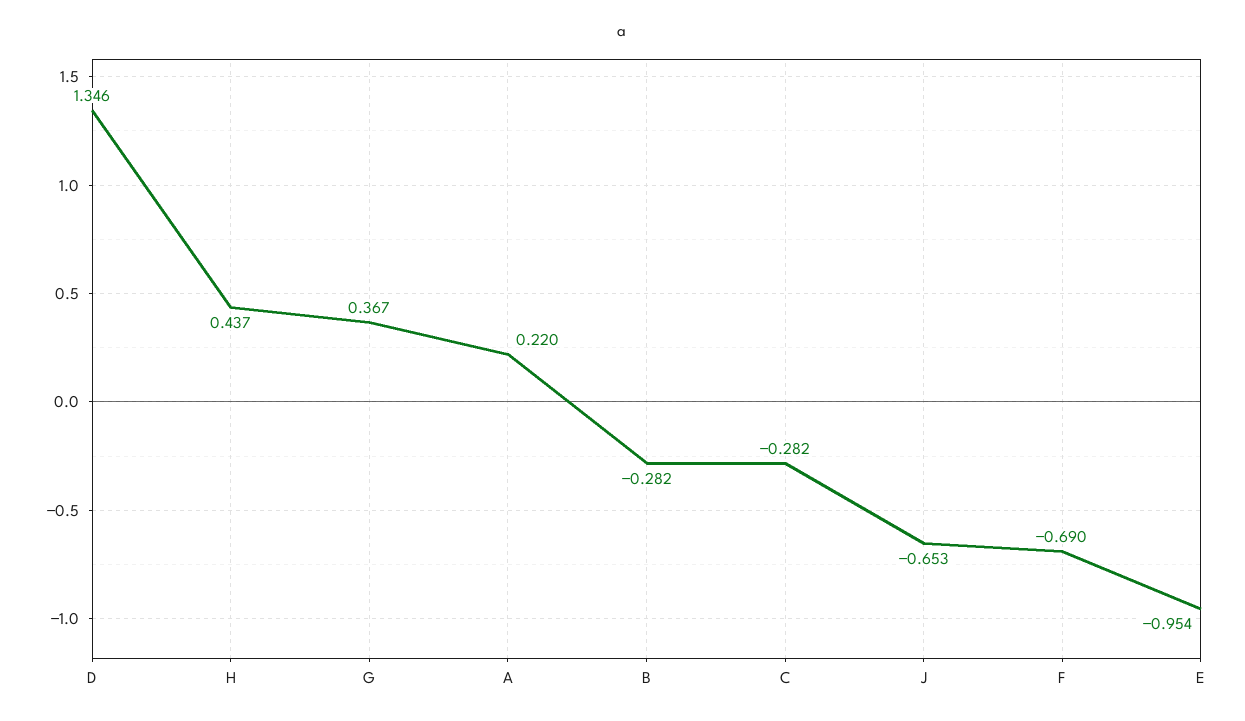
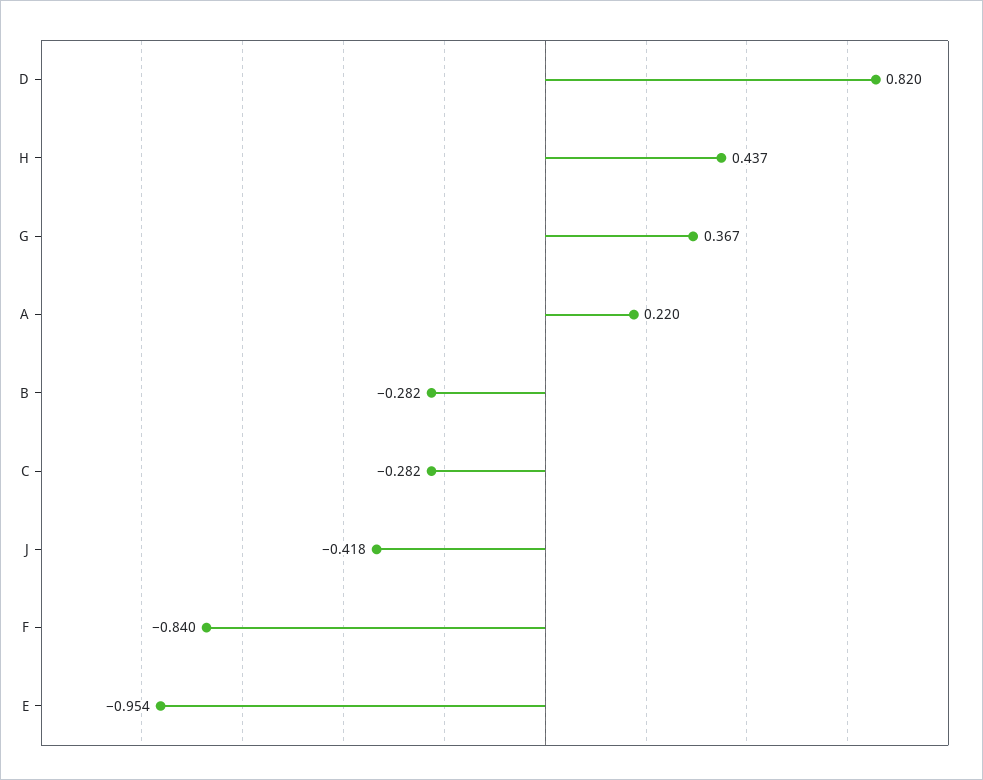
D: 1.346 -> 0.82
J: -0.653 -> -0.418
F: -0.69 -> -0.84

